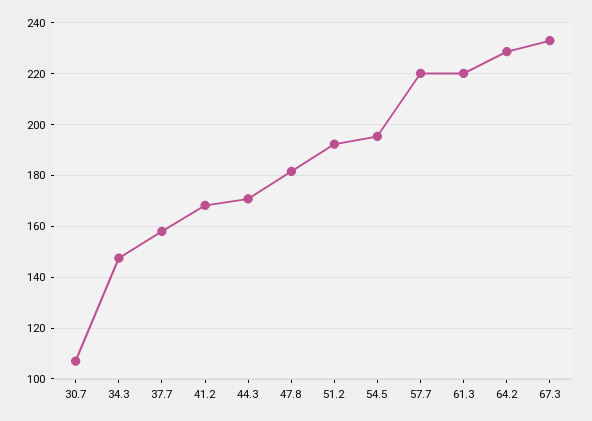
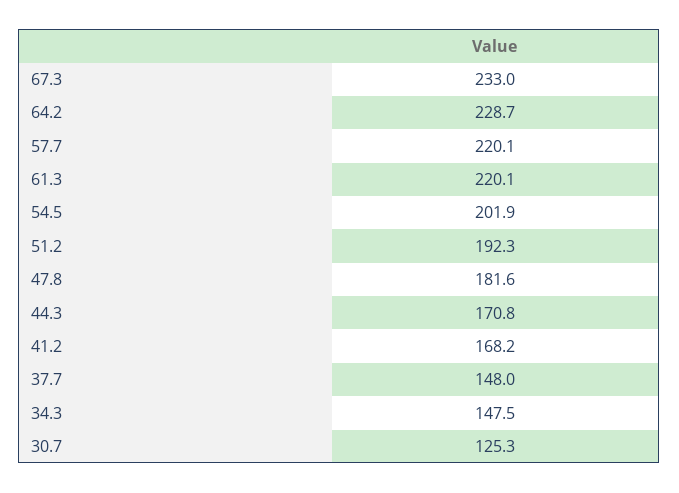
30.7: 107.5 -> 125.3
37.7: 157.5 -> 148
54.5: 195 -> 201.9

